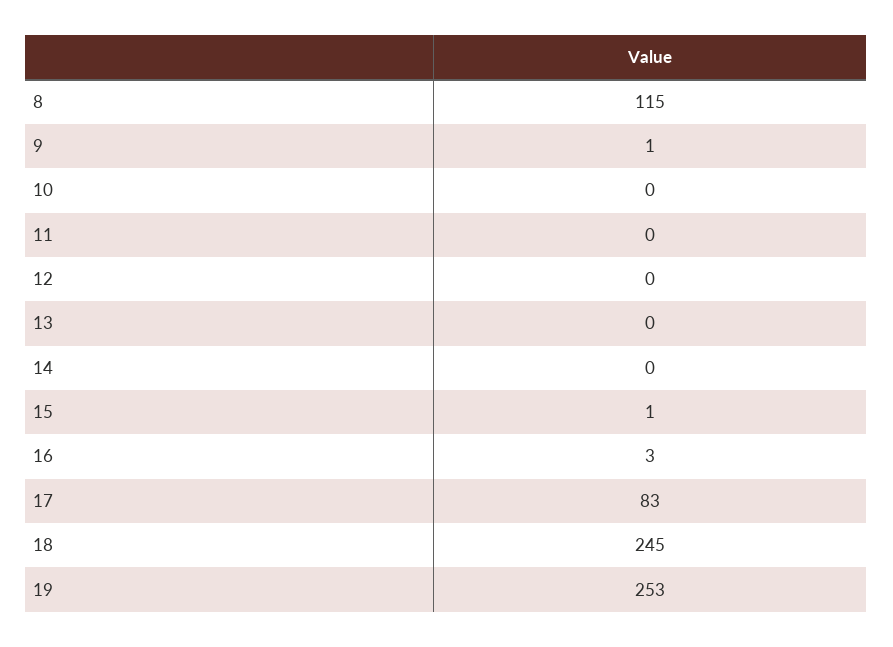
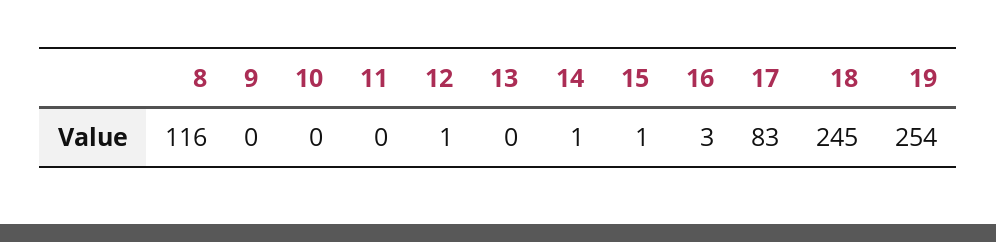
8: 115 -> 116
9: 1 -> 0
12: 0 -> 1
14: 0 -> 1
19: 253 -> 254

